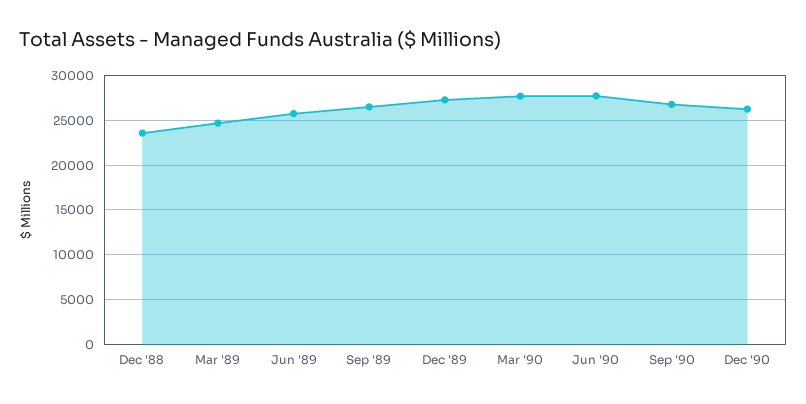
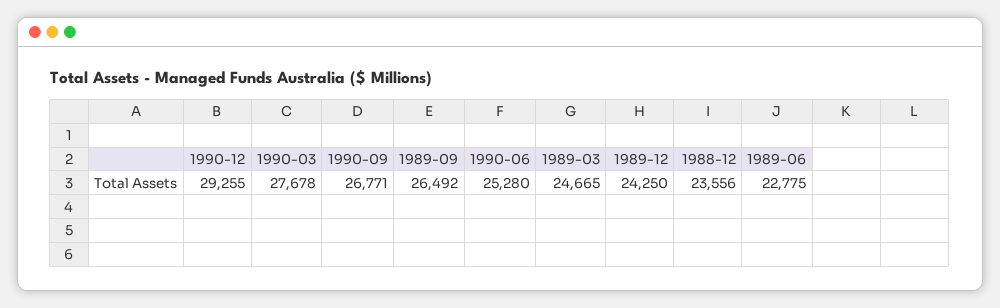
Jun '89: 26000 -> 22775
Dec '89: 27000 -> 24250
Jun '90: 28000 -> 25280
Dec '90: 26000 -> 29255

